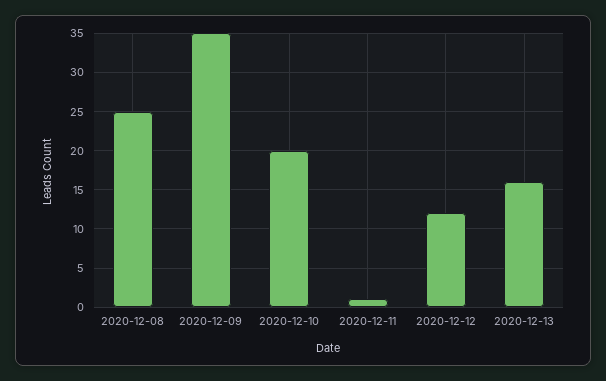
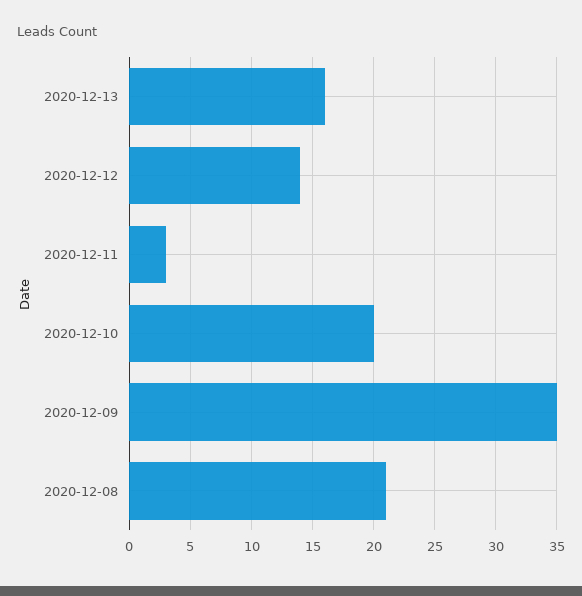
2020-12-08: 25 -> 21
2020-12-11: 1 -> 3
2020-12-12: 12 -> 14

